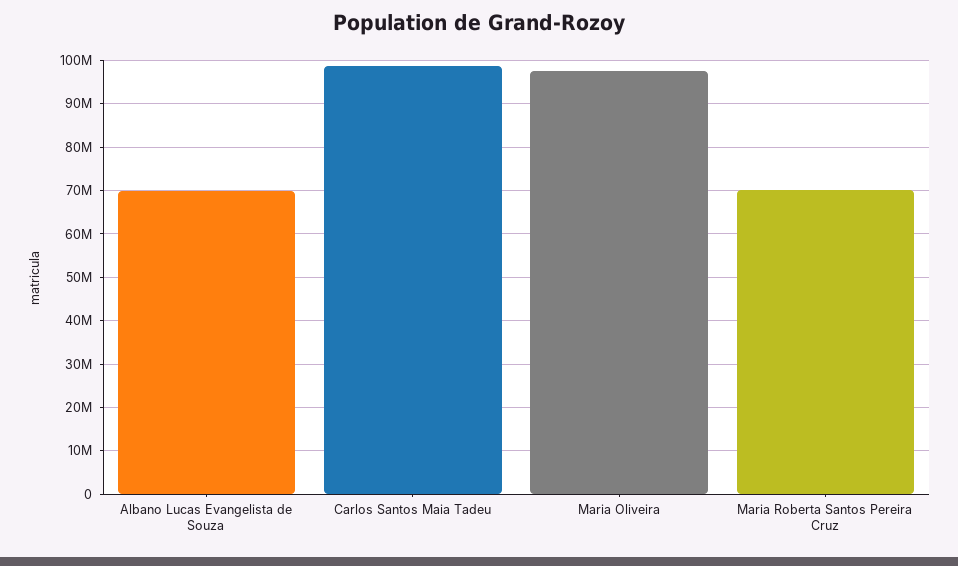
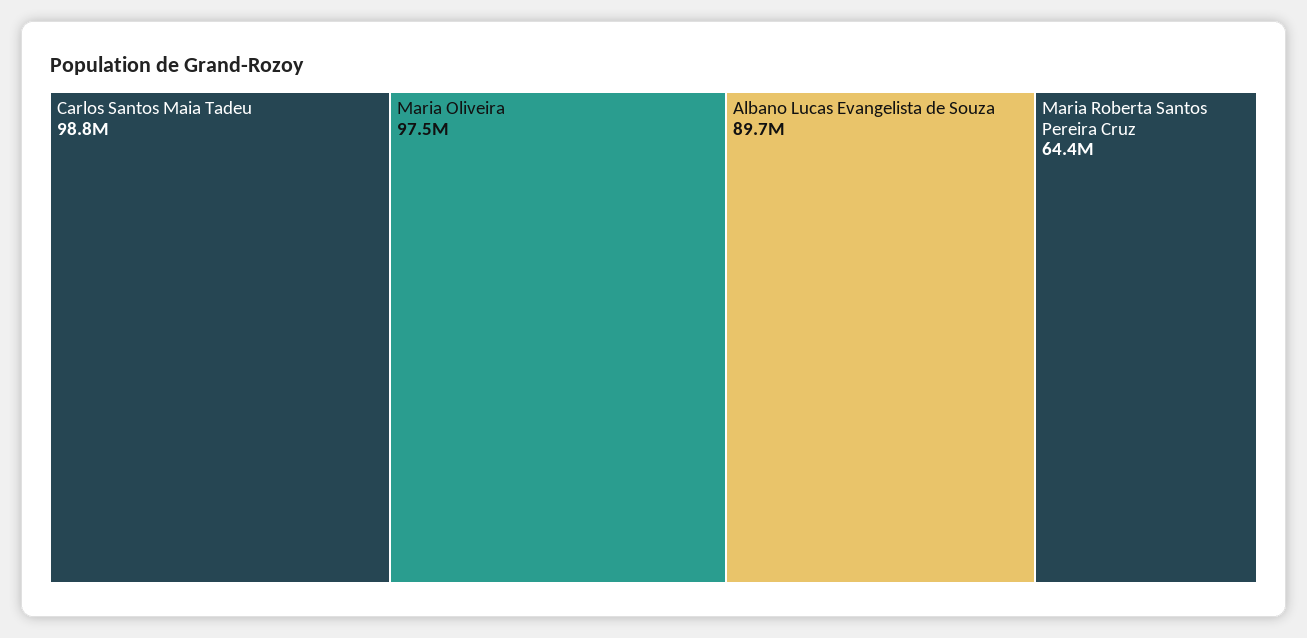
Albano Lucas Evangelista de Souza: 70000000 -> 89700000
Maria Roberta Santos Pereira Cruz: 70000000 -> 64400000

